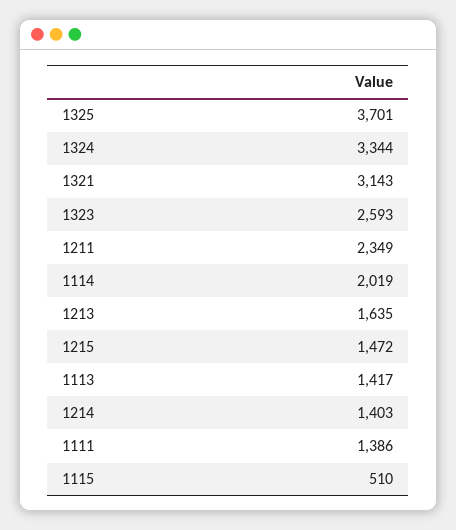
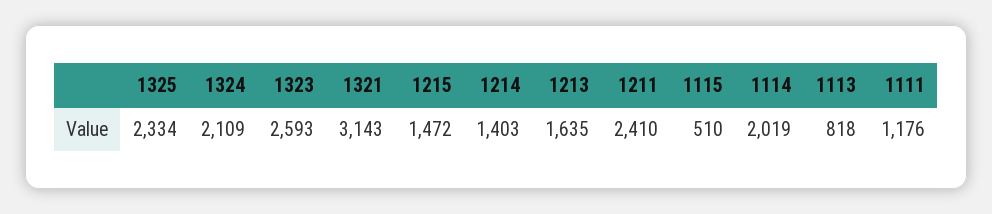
1325: 3701 -> 2334
1324: 3344 -> 2109
1211: 2349 -> 2410
1113: 1417 -> 818
1111: 1386 -> 1176

